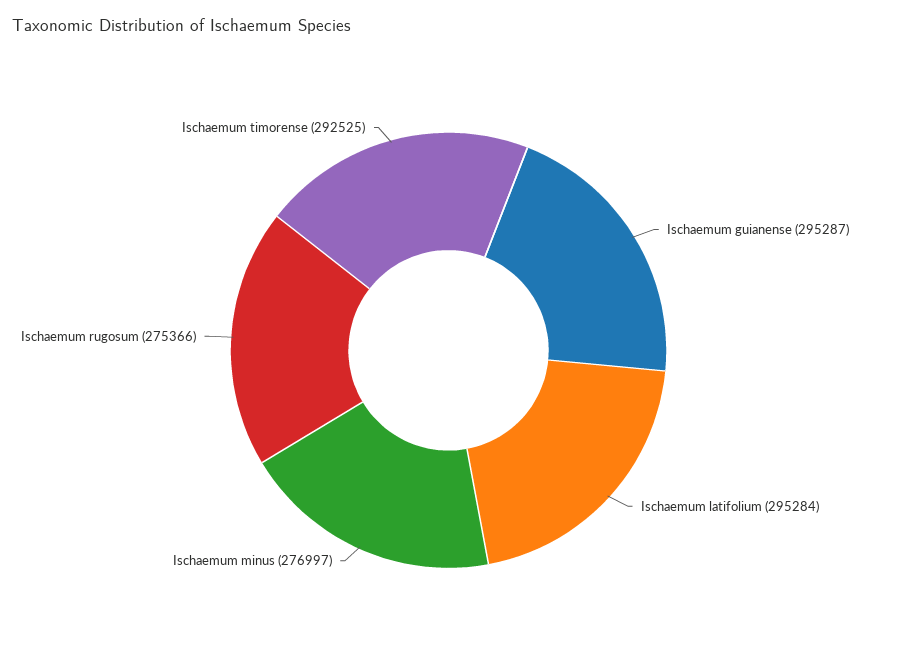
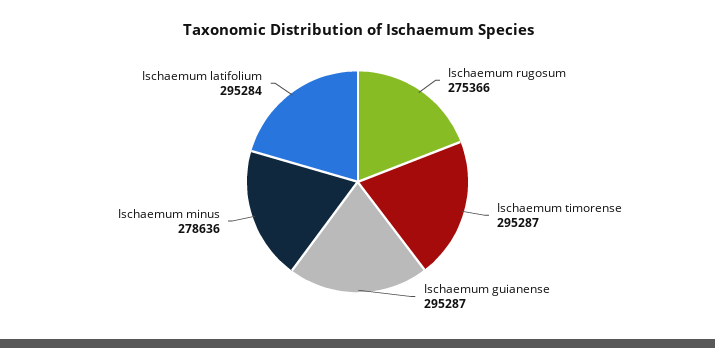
Ischaemum minus: 276997 -> 278636
Ischaemum timorense: 292525 -> 295287

